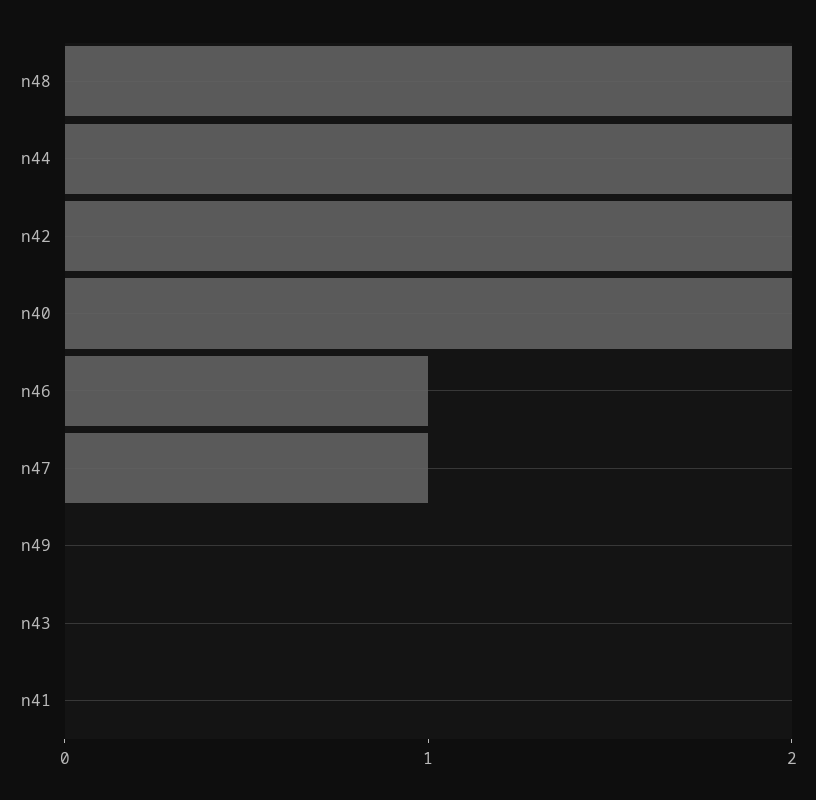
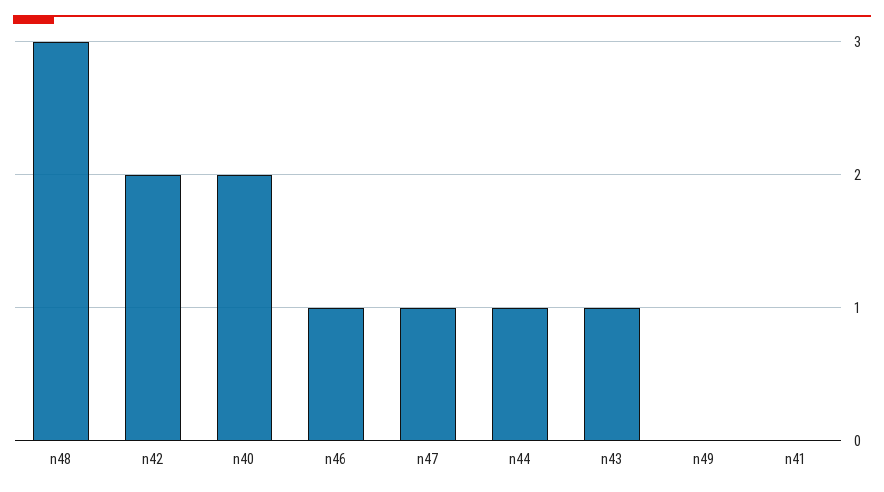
n48: 2 -> 3
n44: 2 -> 1
n43: 0 -> 1

